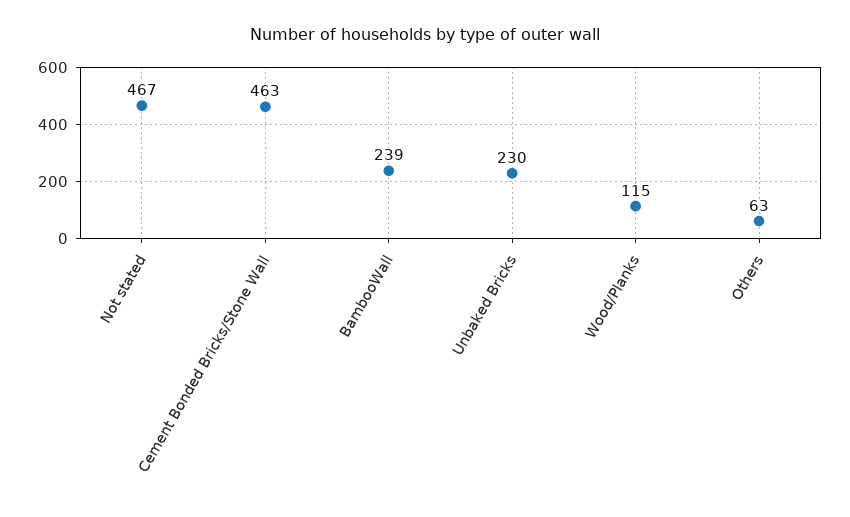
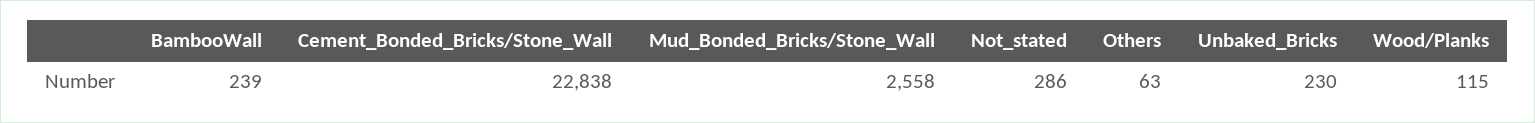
Not stated: 467 -> 286
Cement Bonded Bricks/Stone Wall: 463 -> 22838
Mud_Bonded_Bricks/Stone_Wall: none -> 2558

